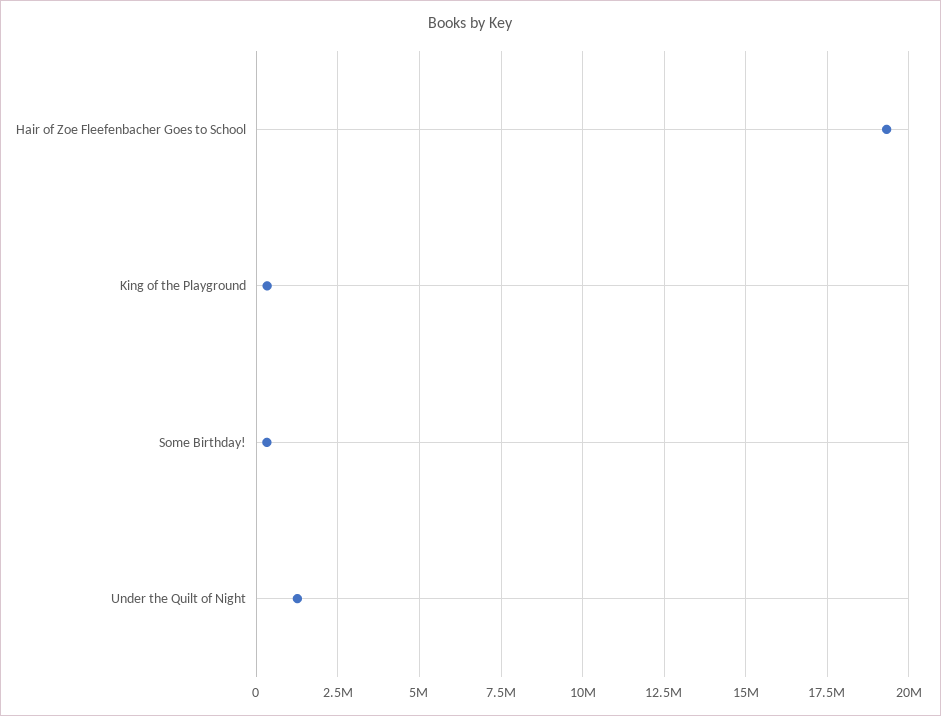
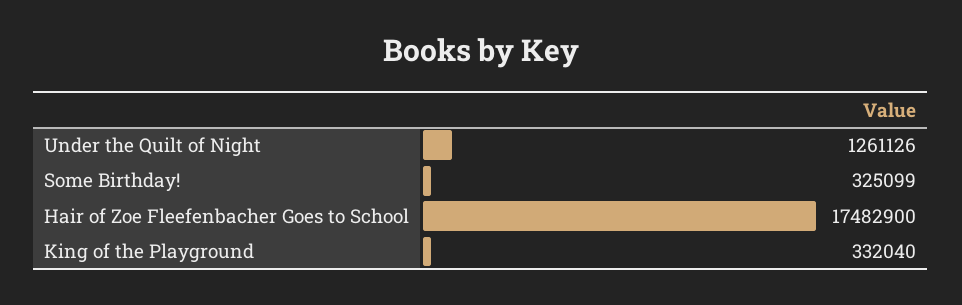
Hair of Zoe Fleefenbacher Goes to School: 19250000 -> 17482900

